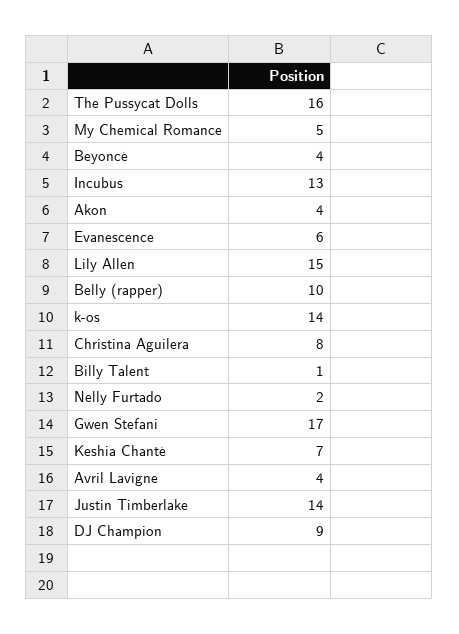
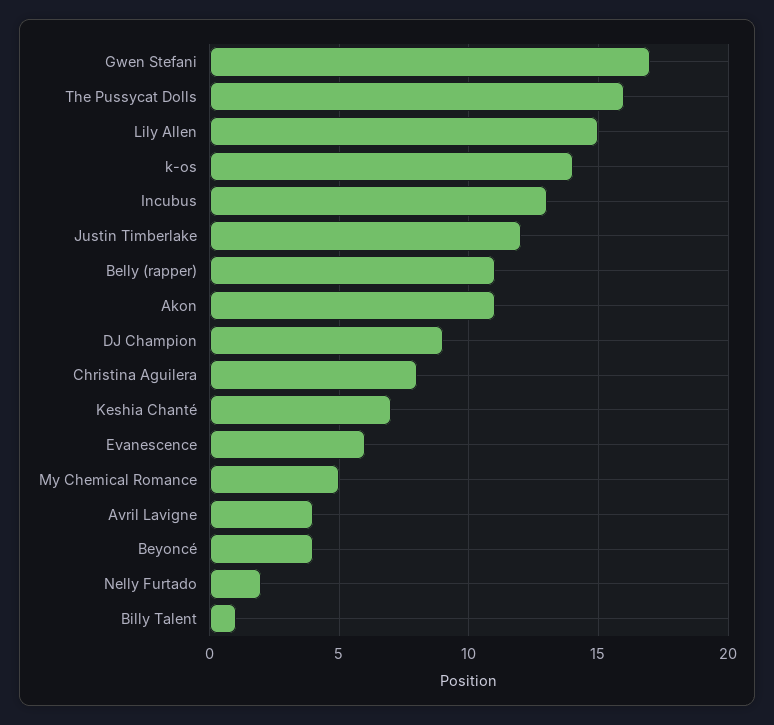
Akon: 4 -> 11
Belly (rapper): 10 -> 11
Justin Timberlake: 14 -> 12

